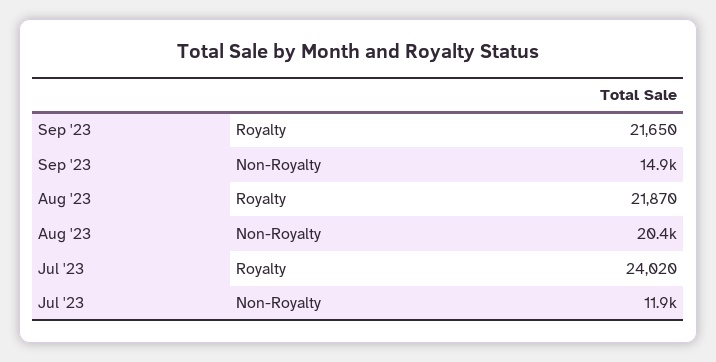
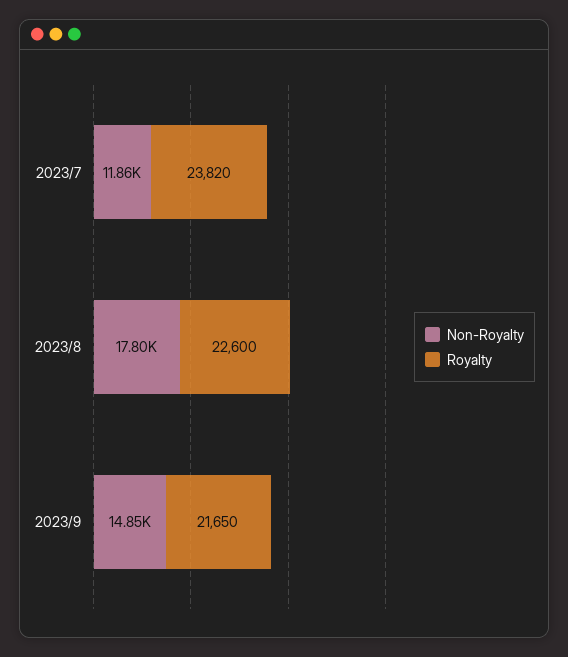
Royalty, Aug '23: 21870 -> 22600
Non-Royalty, Aug '23: 20400 -> 17800
Royalty, Jul '23: 24020 -> 23820

